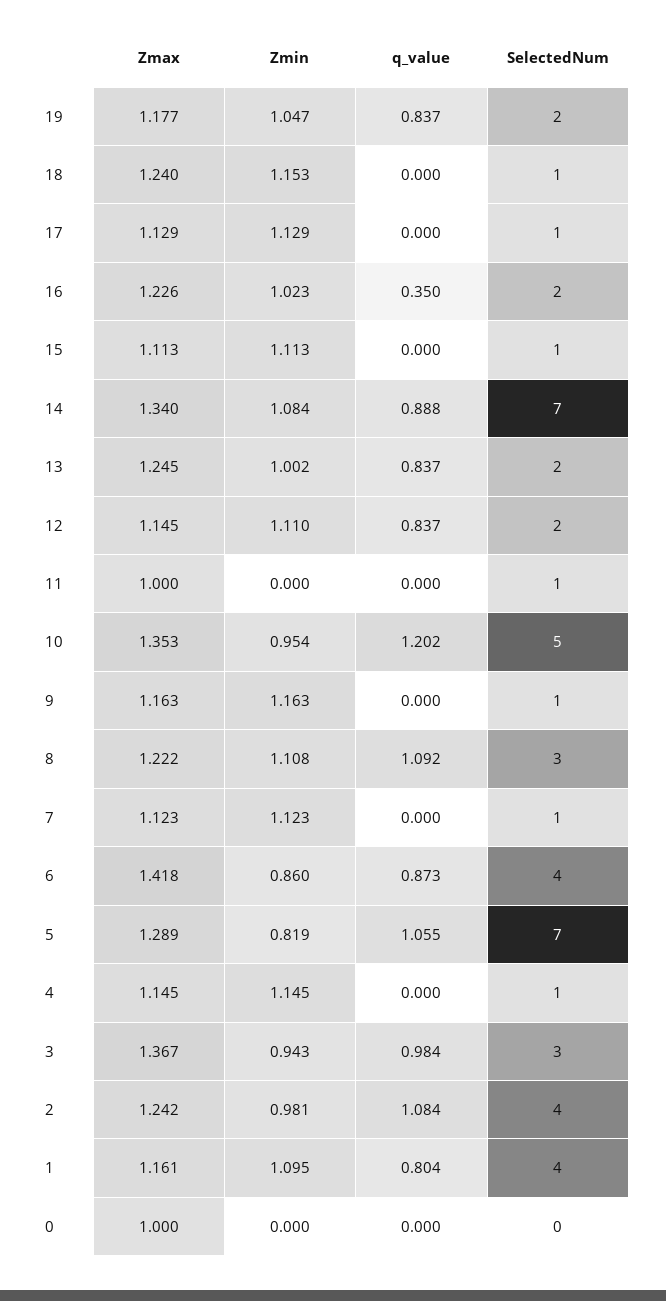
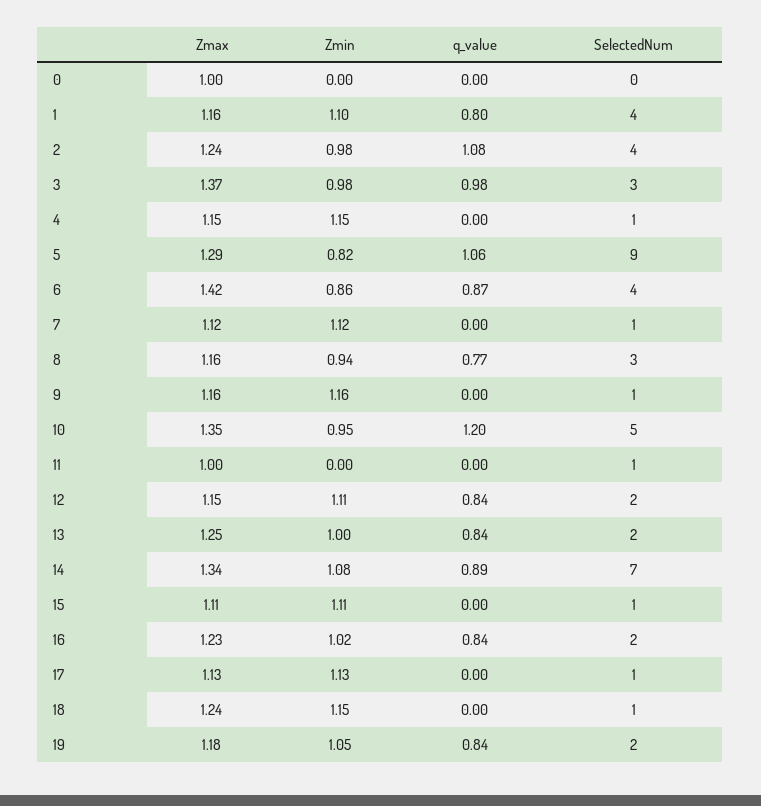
q_value, 16: 0.35 -> 0.84
Zmax, 8: 1.222 -> 1.16
Zmin, 8: 1.108 -> 0.94
q_value, 8: 1.092 -> 0.77
SelectedNum, 5: 7 -> 9
Zmin, 3: 0.943 -> 0.98

